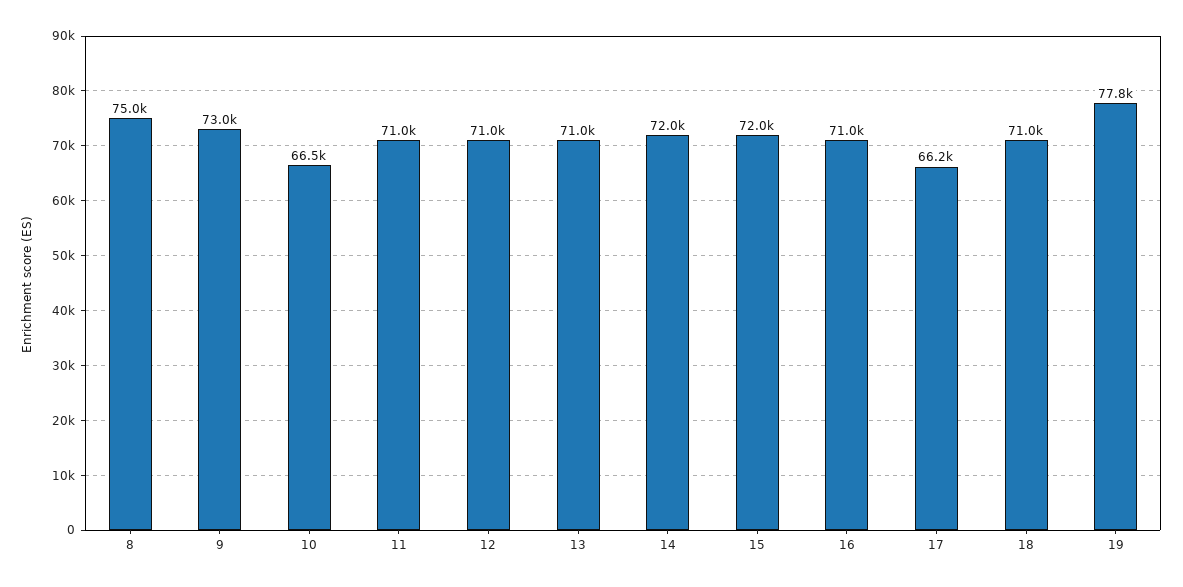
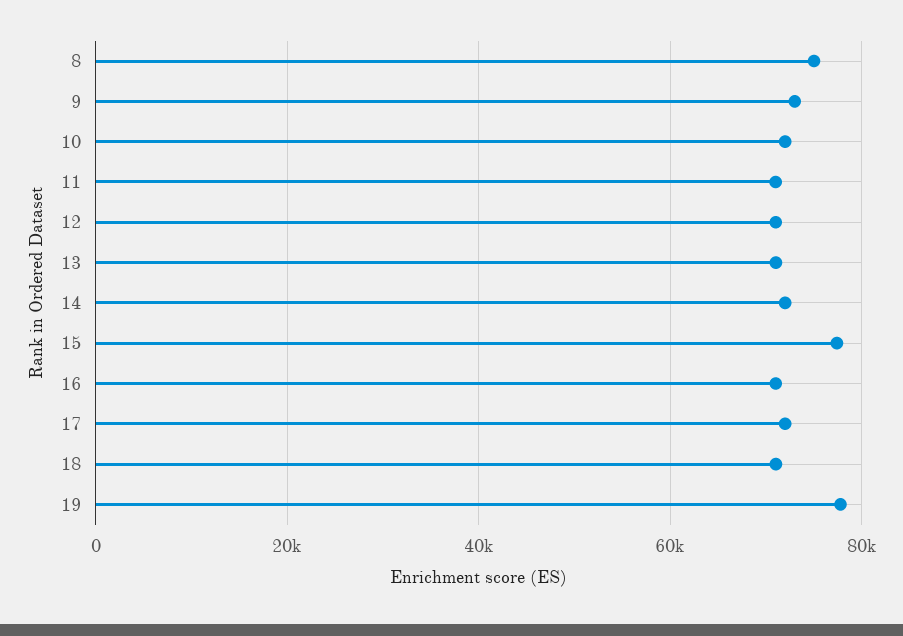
10: 66500 -> 72000
15: 72000 -> 78000
17: 66200 -> 72000

